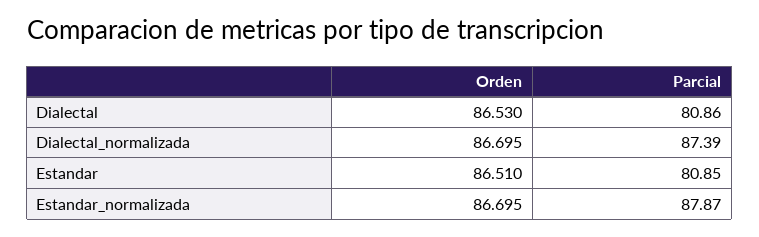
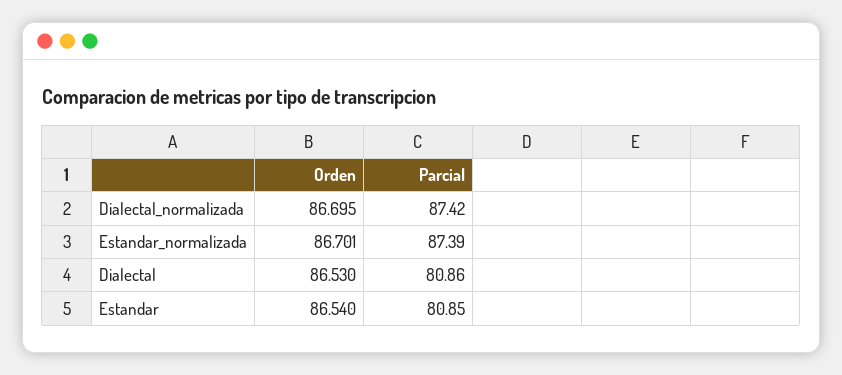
Parcial, Dialectal_normalizada: 87.39 -> 87.42
Orden, Estandar: 86.51 -> 86.54
Orden, Estandar_normalizada: 86.695 -> 86.701
Parcial, Estandar_normalizada: 87.87 -> 87.39

